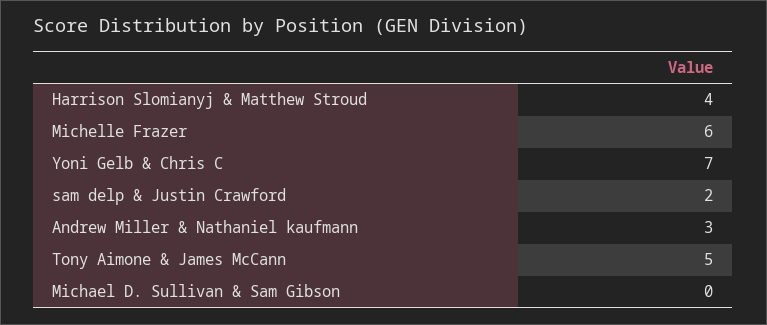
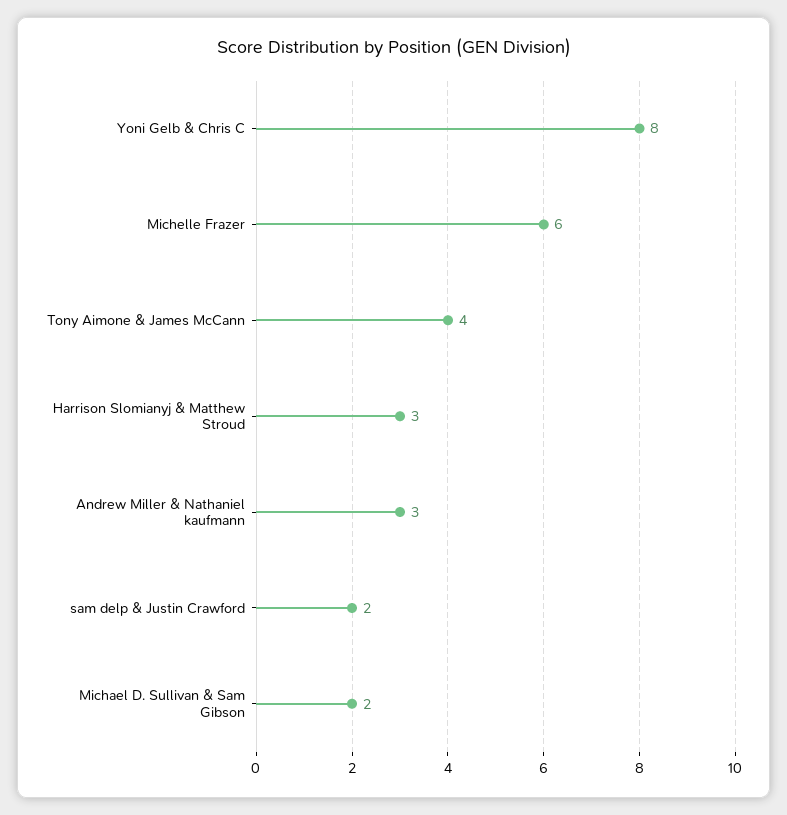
Harrison Slomianyj & Matthew Stroud: 4 -> 3
Yoni Gelb & Chris C: 7 -> 8
Tony Aimone & James McCann: 5 -> 4
Michael D. Sullivan & Sam Gibson: 0 -> 2

